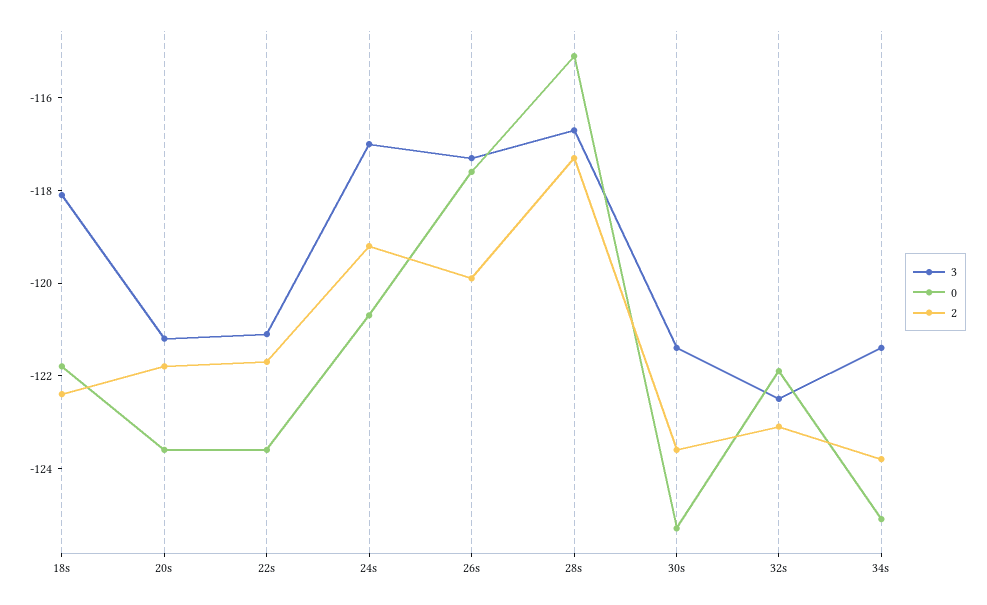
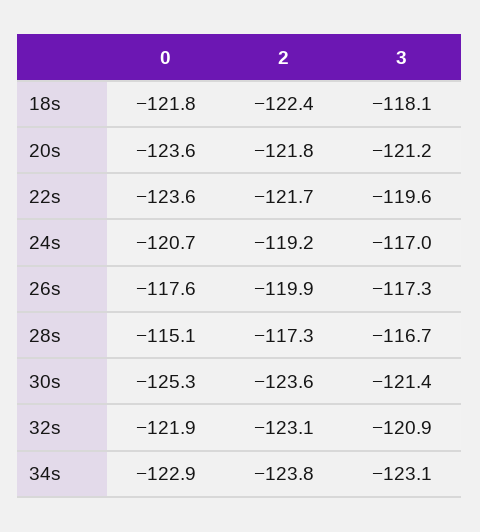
3, 22s: -121 -> -119.6
3, 32s: -122.5 -> -120.9
3, 34s: -121.5 -> -123.1
0, 34s: -125 -> -122.9

